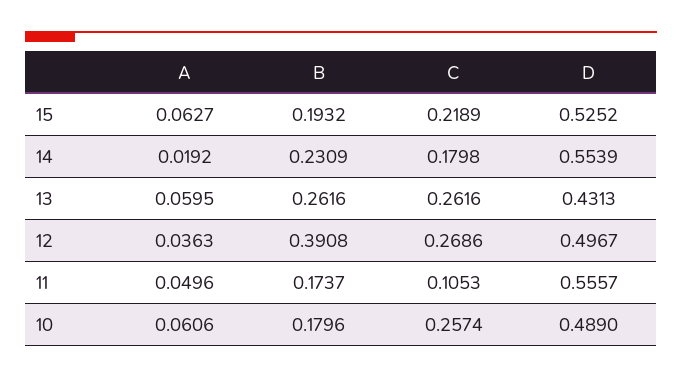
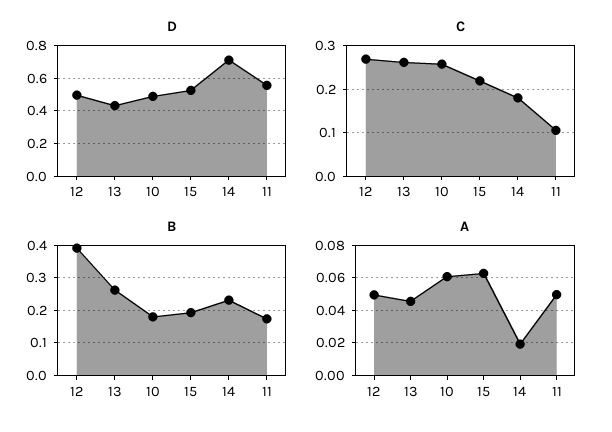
D, 14: 0.5539 -> 0.7
A, 13: 0.0595 -> 0.045
A, 12: 0.0363 -> 0.05

